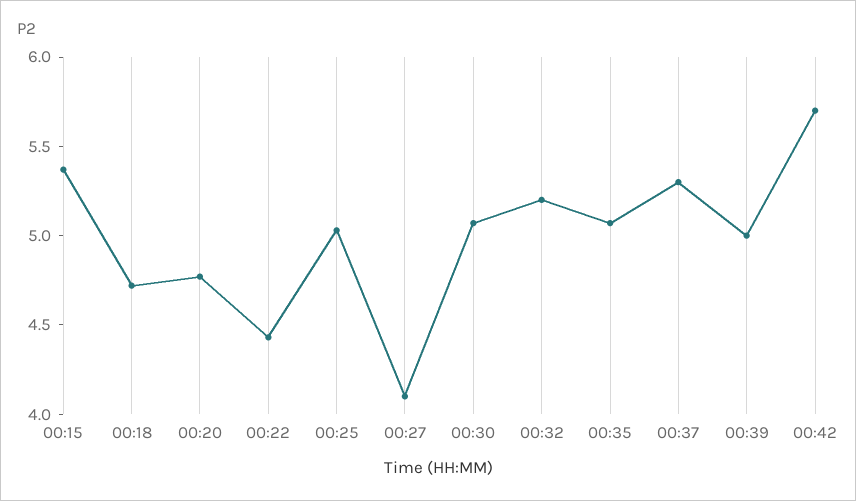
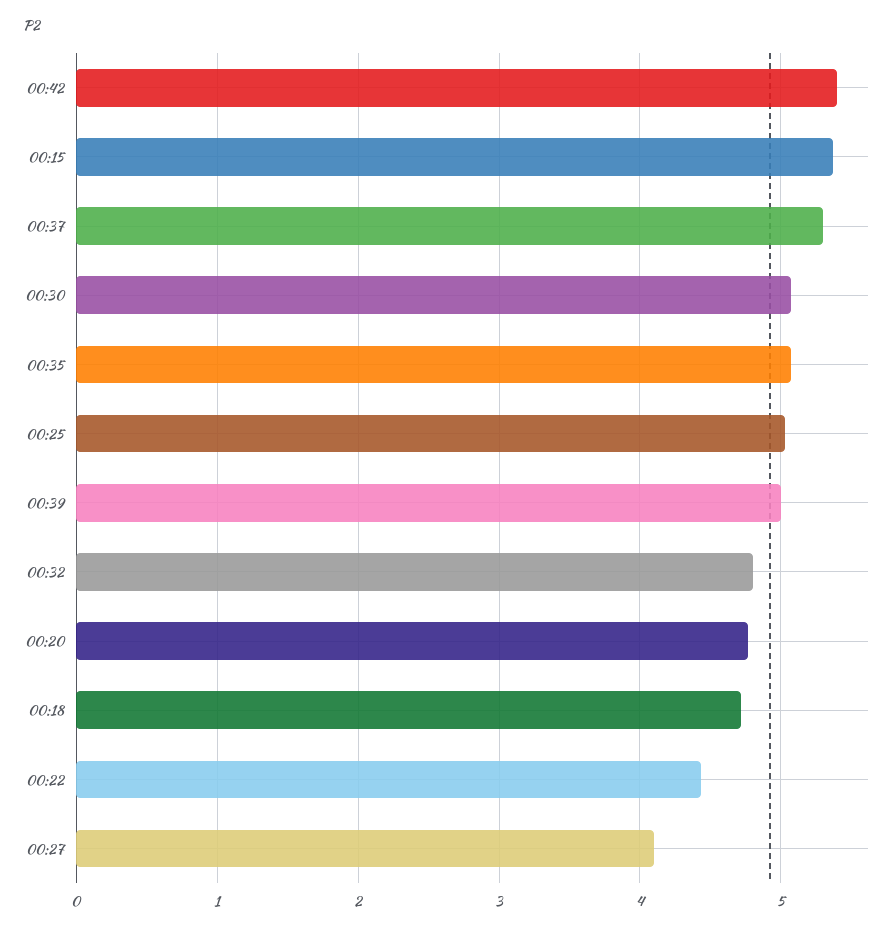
00:32: 5.2 -> 4.8
00:42: 5.7 -> 5.4

